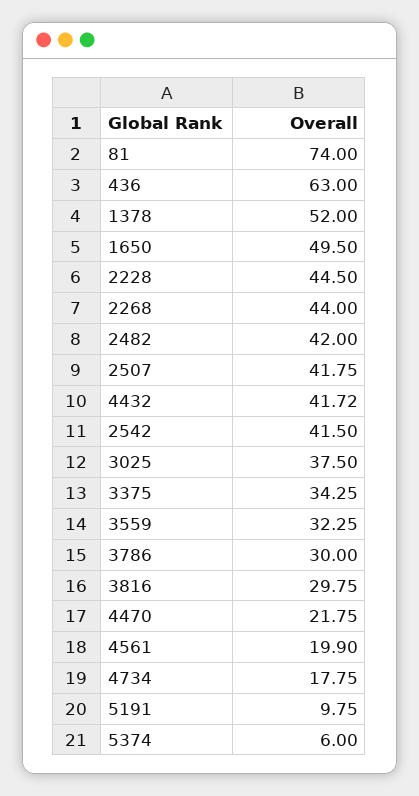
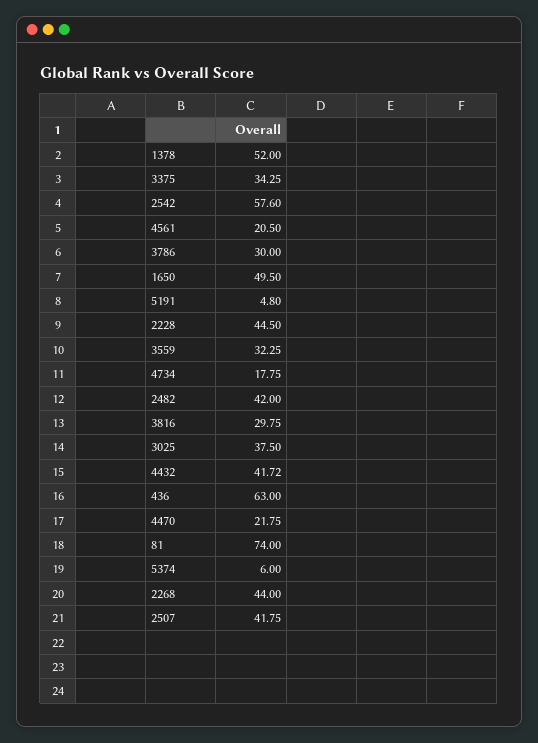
2542: 41.5 -> 57.6
4561: 19.9 -> 20.5
5191: 9.75 -> 4.8

